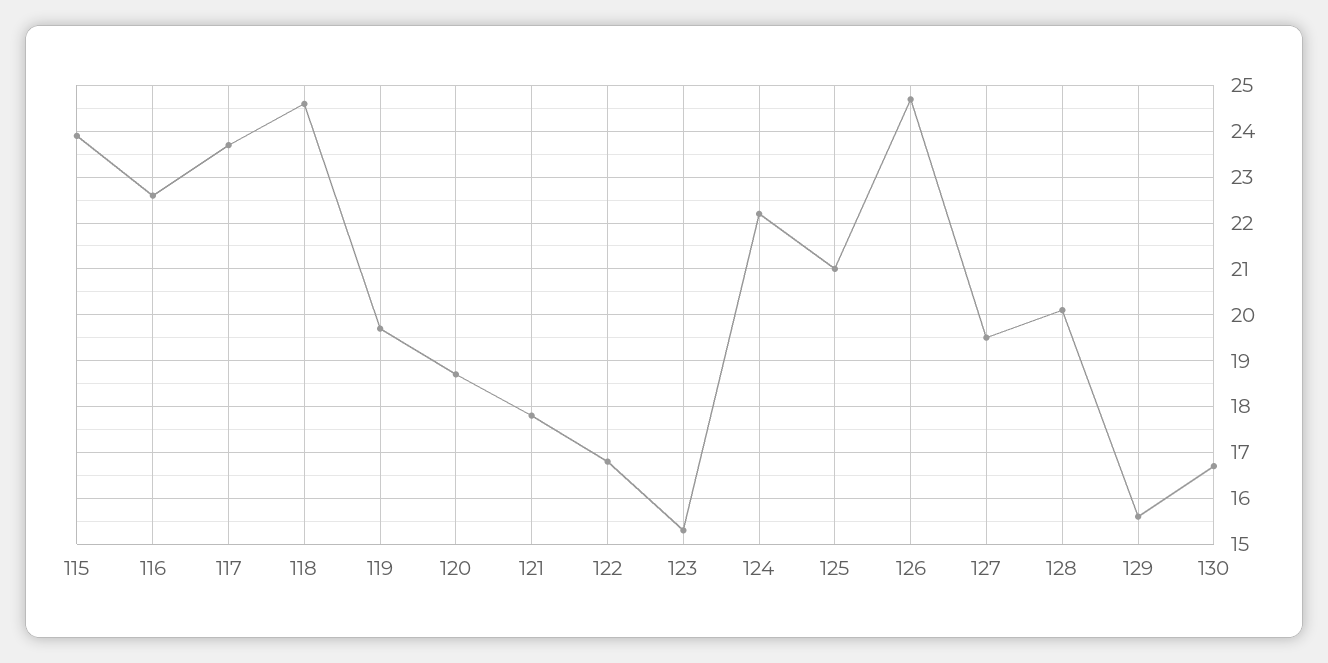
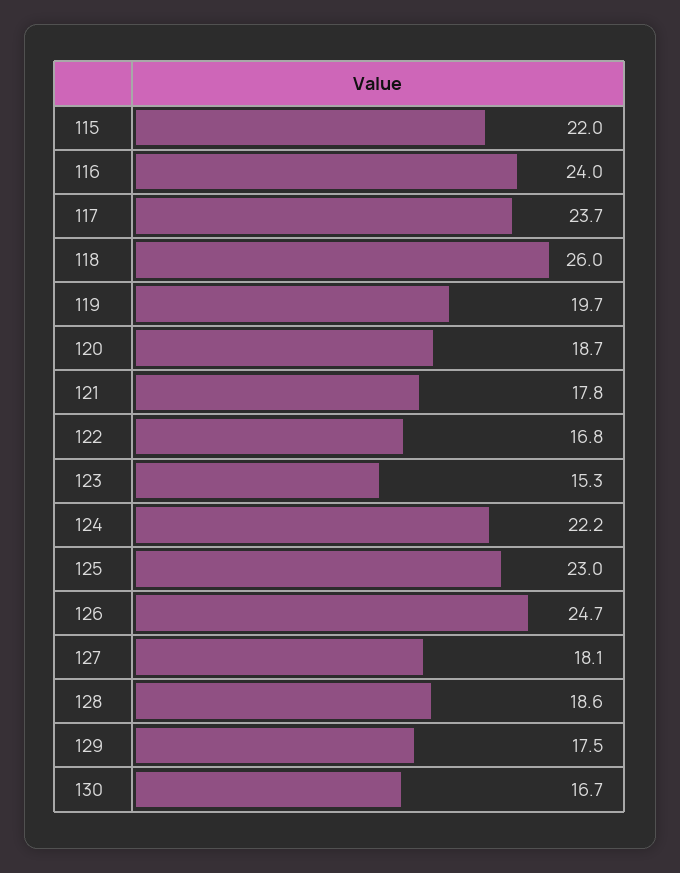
115: 24 -> 22
116: 22.5 -> 24
118: 24.5 -> 26
125: 21 -> 23
127: 19.5 -> 18.1
128: 20 -> 18.6
129: 15.5 -> 17.5

